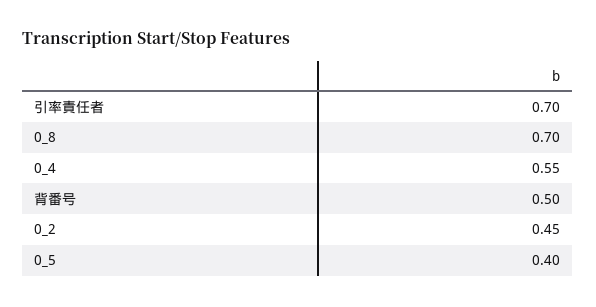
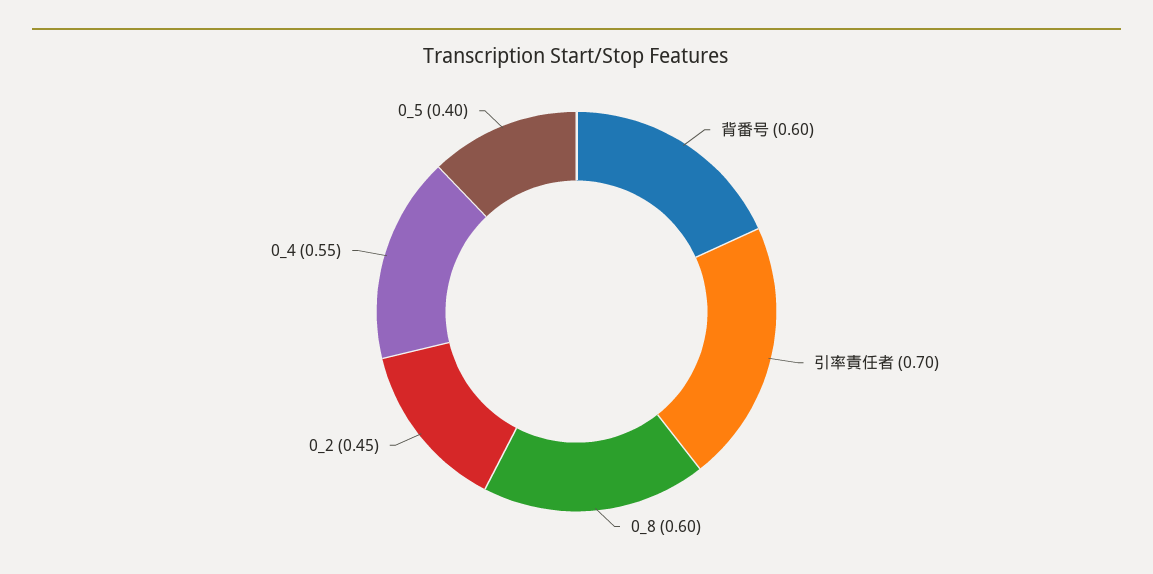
0_8: 0.7 -> 0.6
背番号: 0.5 -> 0.6

